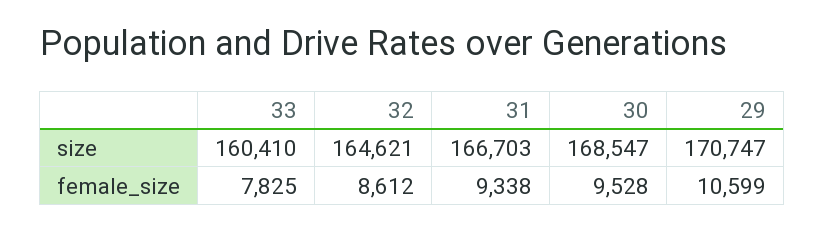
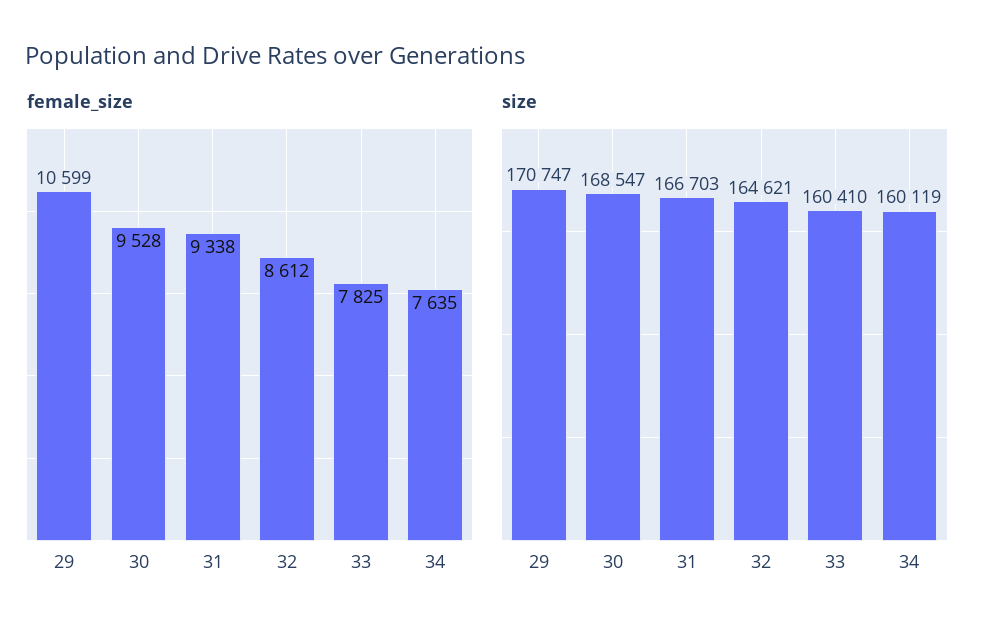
female_size, 34: none -> 7635
size, 34: none -> 160119

